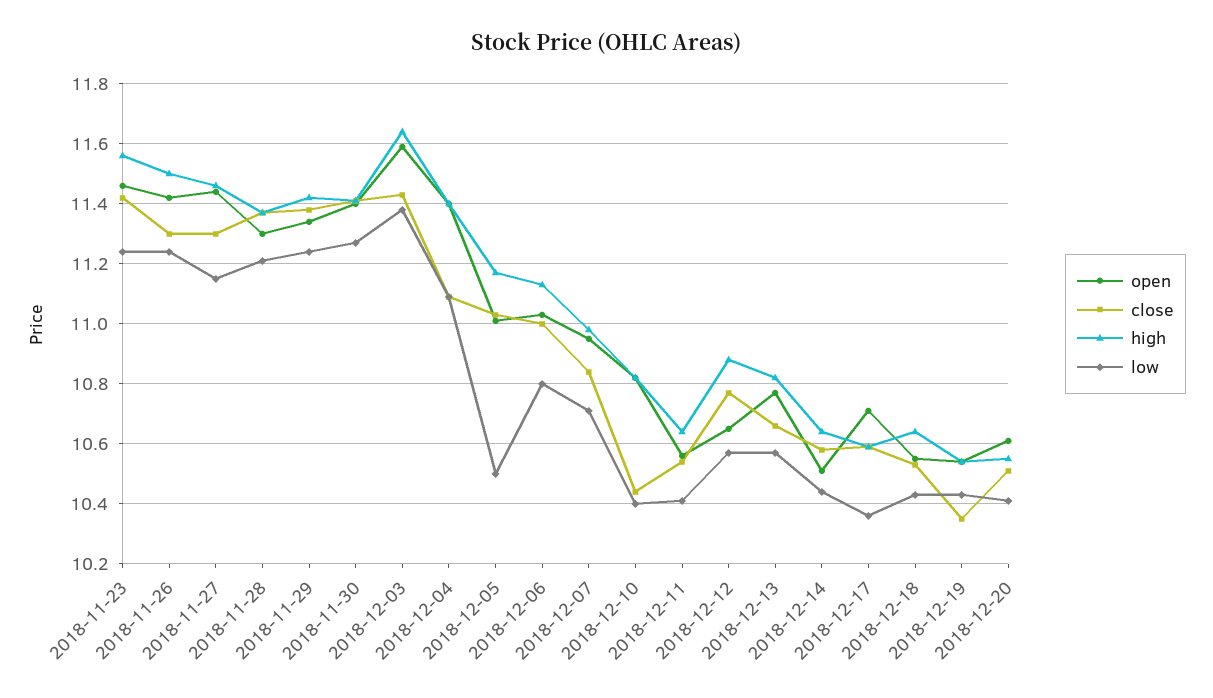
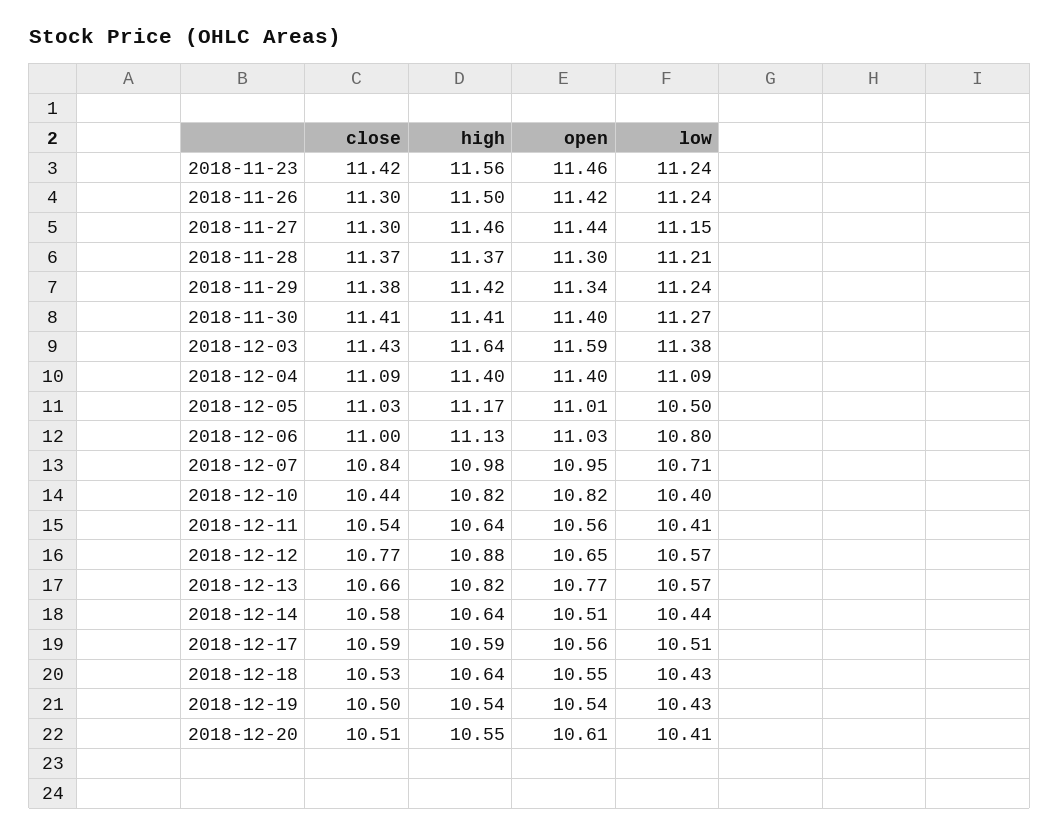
open, 2018-12-17: 10.7 -> 10.56
low, 2018-12-17: 10.35 -> 10.51
close, 2018-12-19: 10.35 -> 10.5

